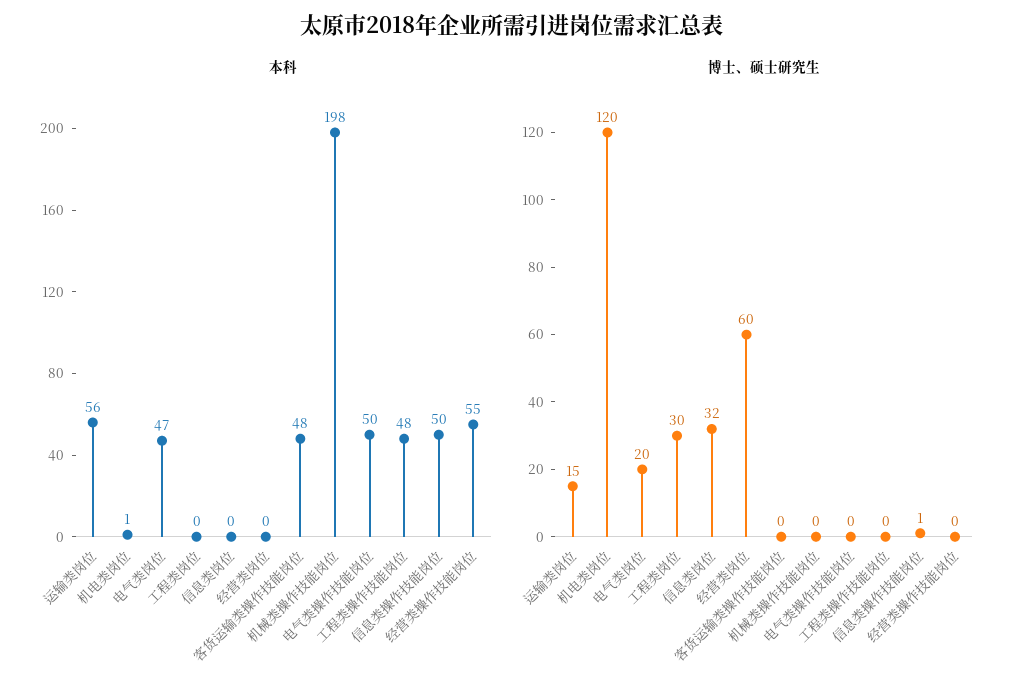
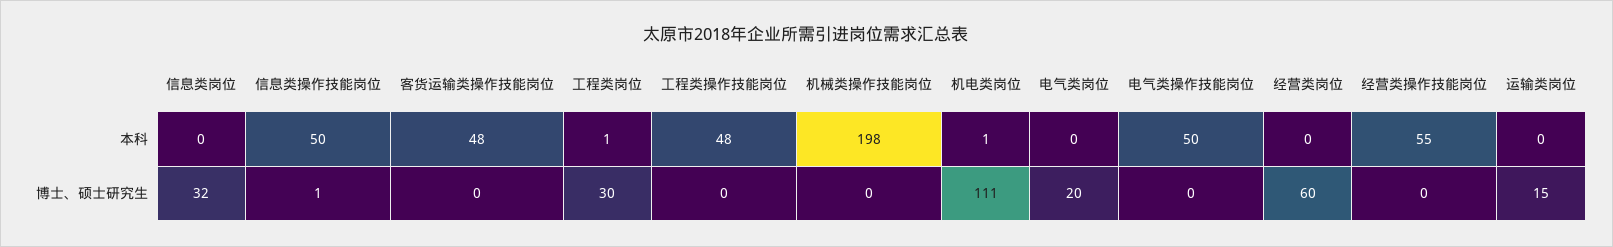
本科, 运输类岗位: 56 -> 0
本科, 电气类岗位: 47 -> 0
本科, 工程类岗位: 0 -> 1
博士、硕士研究生, 机电类岗位: 120 -> 111

